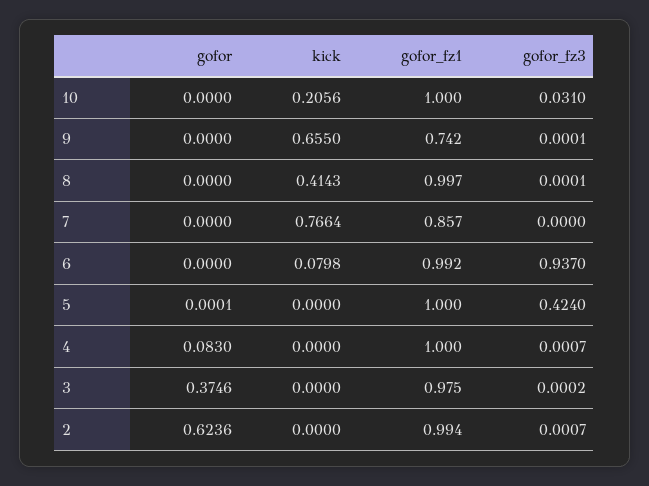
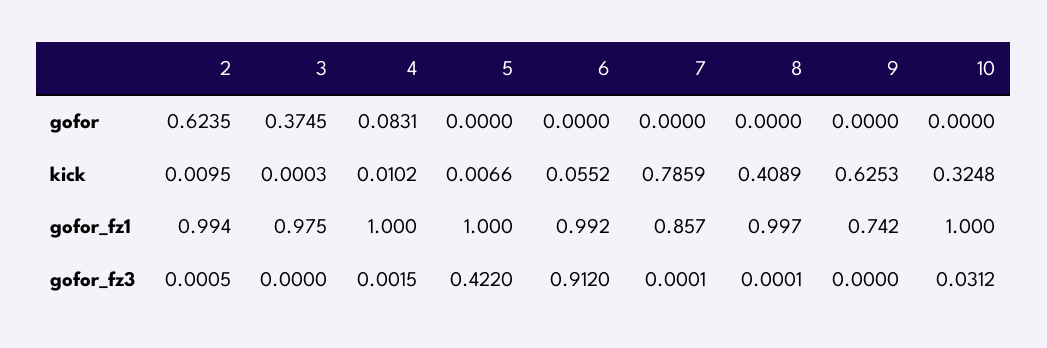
kick, 10: 0.2056 -> 0.3248
gofor_fz3, 10: 0.031 -> 0.0312
kick, 9: 0.655 -> 0.6253
gofor_fz3, 9: 0.0001 -> 0
kick, 8: 0.4143 -> 0.4089
kick, 7: 0.7664 -> 0.7859
gofor_fz3, 7: 0 -> 0.0001
kick, 6: 0.0798 -> 0.0552
gofor_fz3, 6: 0.937 -> 0.912
gofor, 5: 0.0001 -> 0
kick, 5: 0 -> 0.0066
gofor_fz3, 5: 0.424 -> 0.422
gofor, 4: 0.083 -> 0.0831
kick, 4: 0 -> 0.0102
gofor_fz3, 4: 0.0007 -> 0.0015
gofor, 3: 0.3746 -> 0.3745
kick, 3: 0 -> 0.0003
gofor_fz3, 3: 0.0002 -> 0
gofor, 2: 0.6236 -> 0.6235
kick, 2: 0 -> 0.0095
gofor_fz3, 2: 0.0007 -> 0.0005

